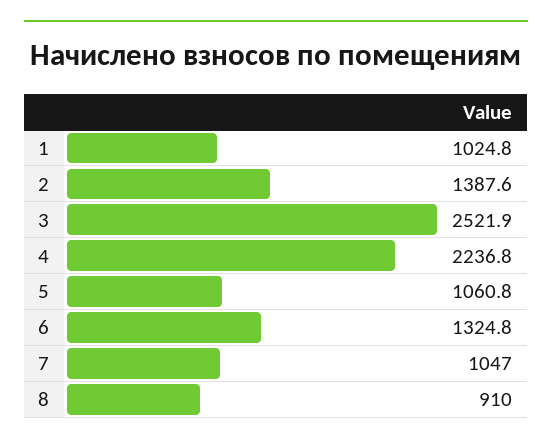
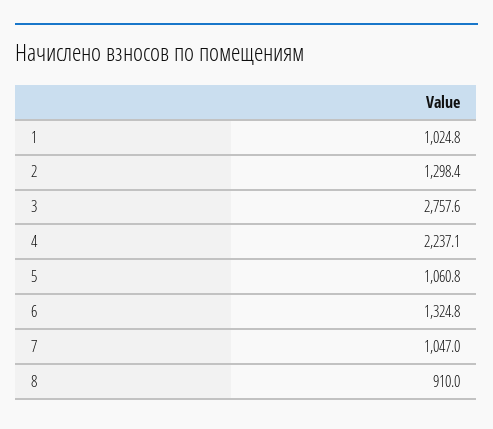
2: 1387.6 -> 1298.4
3: 2521.9 -> 2757.6
4: 2236.8 -> 2237.1

